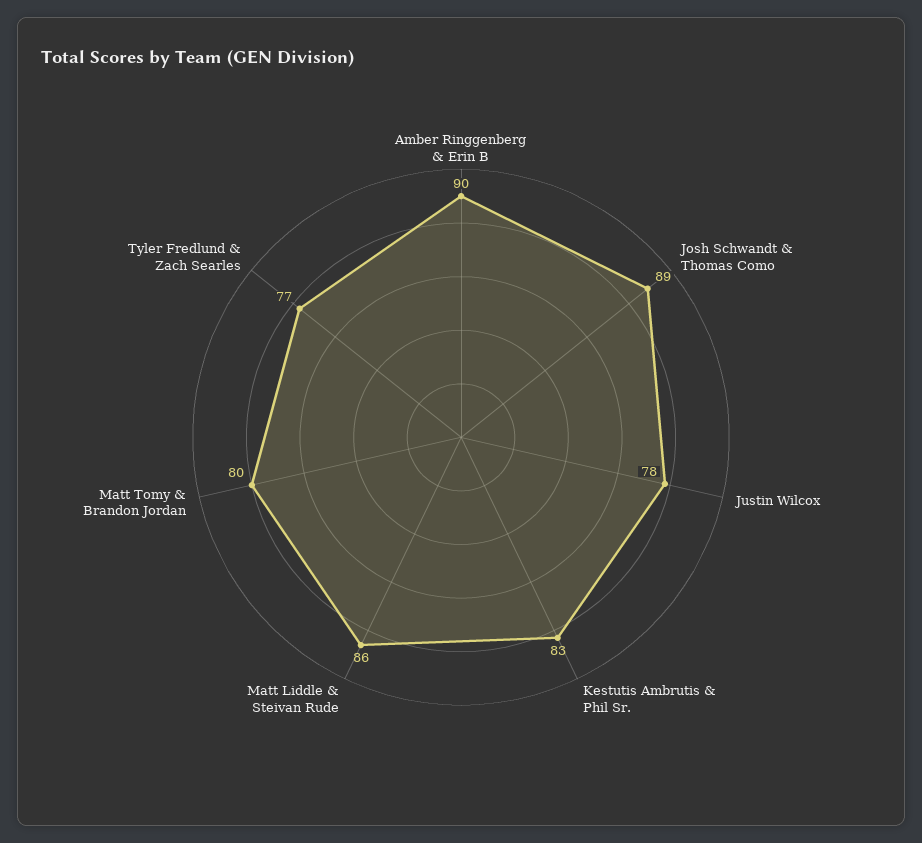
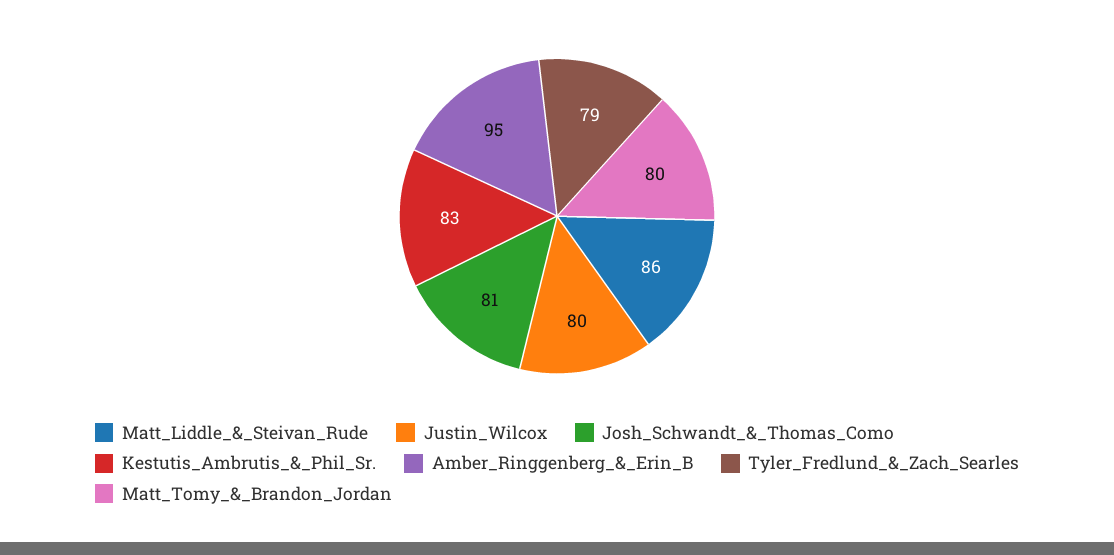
Amber Ringgenberg & Erin B: 90 -> 95
Josh Schwandt & Thomas Como: 89 -> 81
Justin Wilcox: 78 -> 80
Tyler Fredlund & Zach Searles: 77 -> 79

